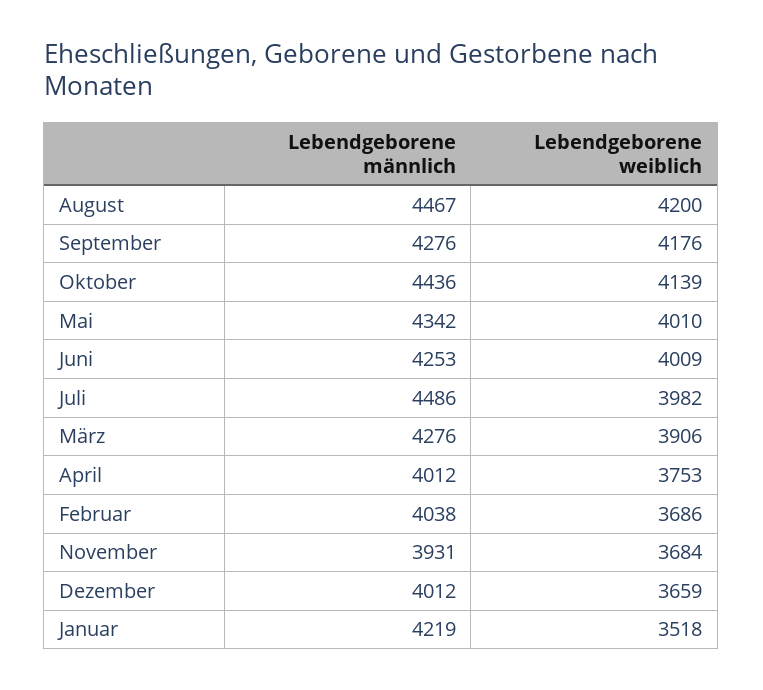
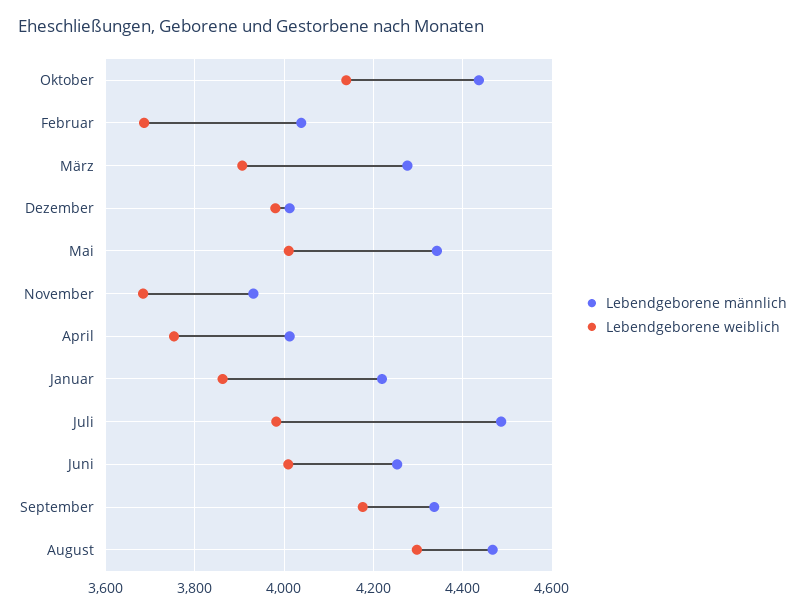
Lebendgeborene weiblich, August: 4200 -> 4300
Lebendgeborene männlich, September: 4276 -> 4340
Lebendgeborene weiblich, Dezember: 3659 -> 3980
Lebendgeborene weiblich, Januar: 3518 -> 3860

